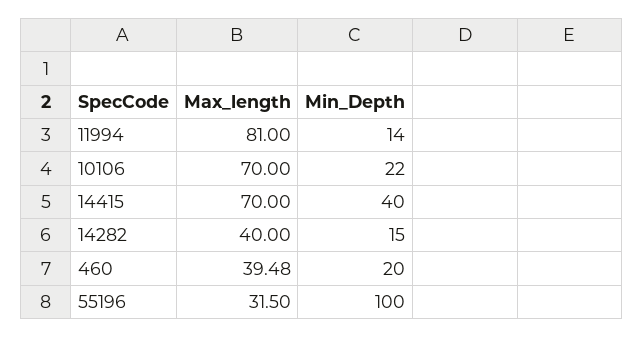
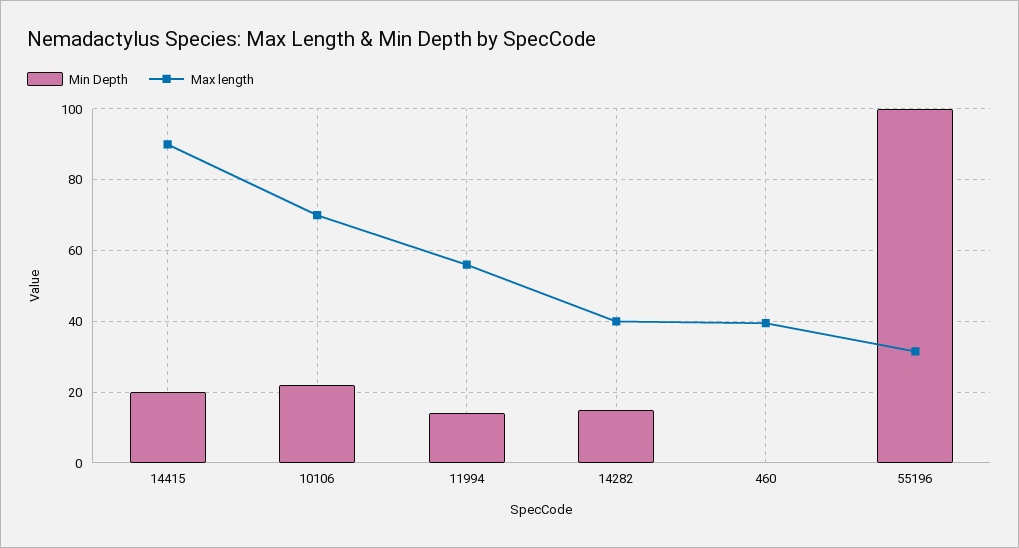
Max_length, 11994: 81 -> 56
Max_length, 14415: 70 -> 90
Min_Depth, 14415: 40 -> 20
Min_Depth, 460: 20 -> 0

